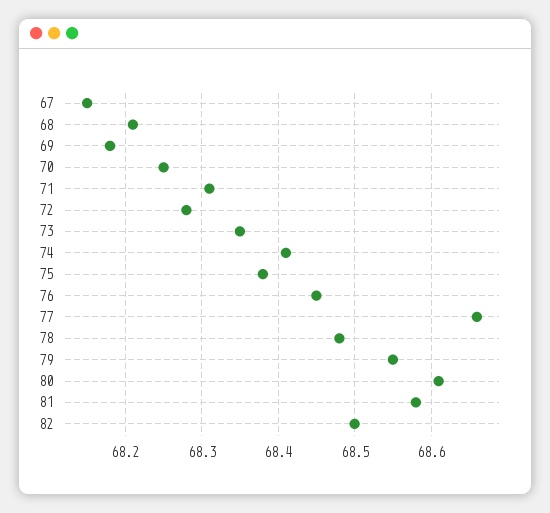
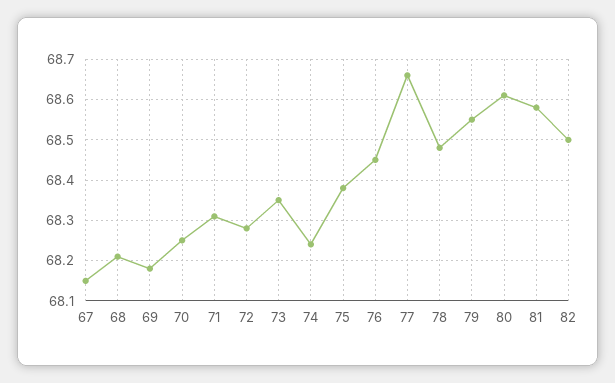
74: 68.41 -> 68.25

